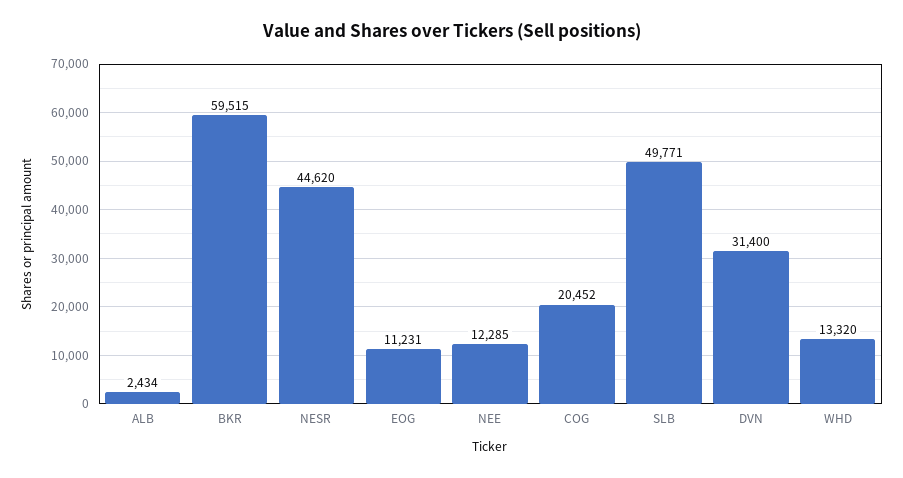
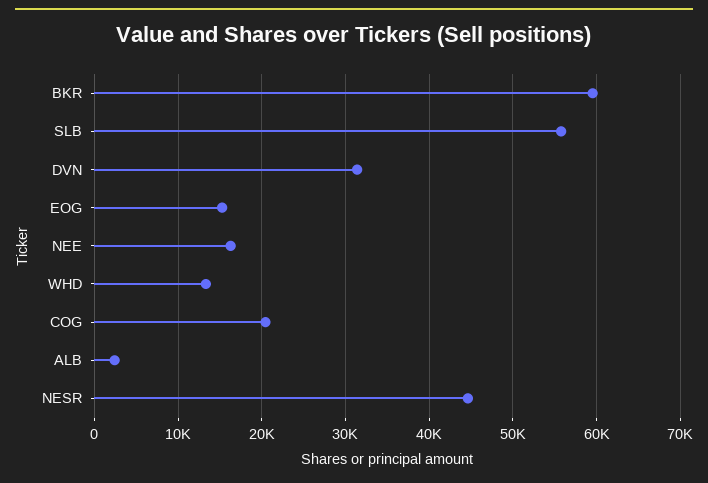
EOG: 11231 -> 15000
NEE: 12285 -> 16000
SLB: 49771 -> 56000

